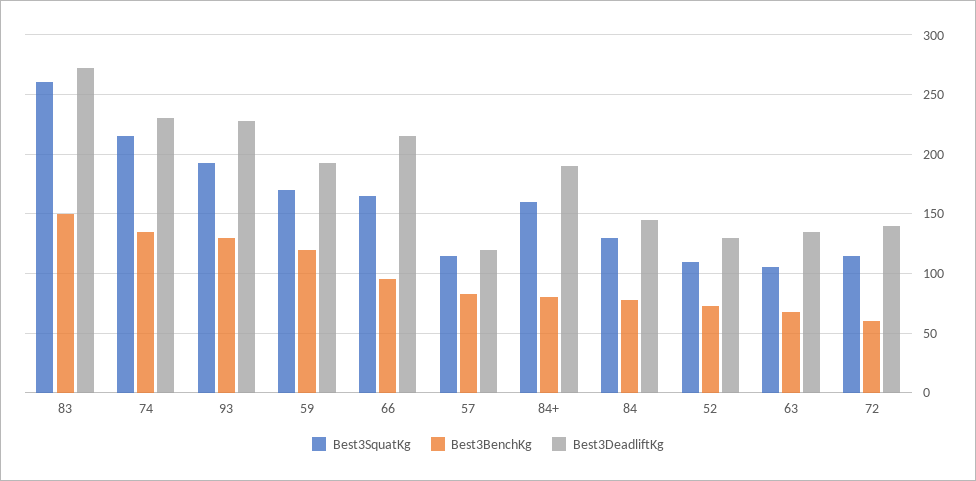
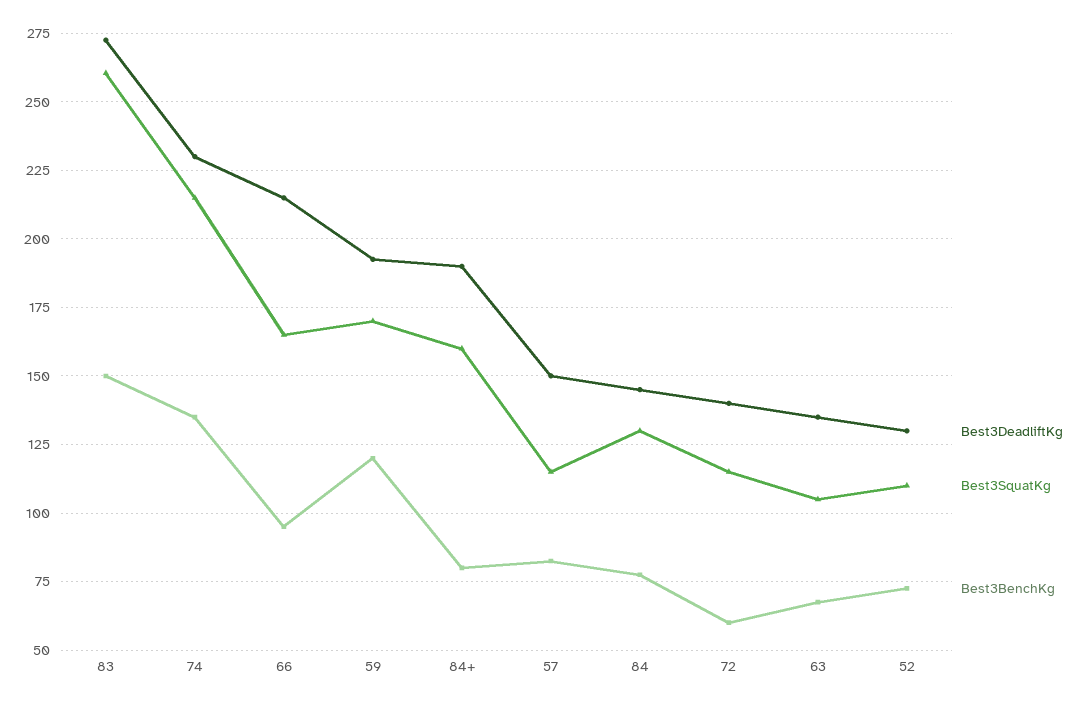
Best3SquatKg, 93: 190 -> none
Best3BenchKg, 93: 130 -> none
Best3DeadliftKg, 93: 230 -> none
Best3DeadliftKg, 57: 120 -> 150

